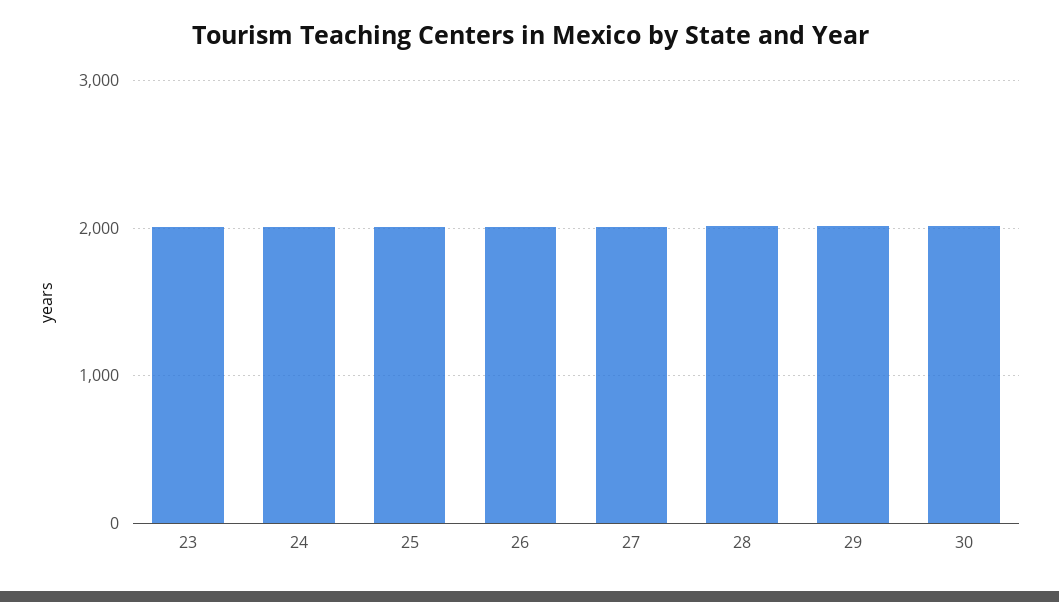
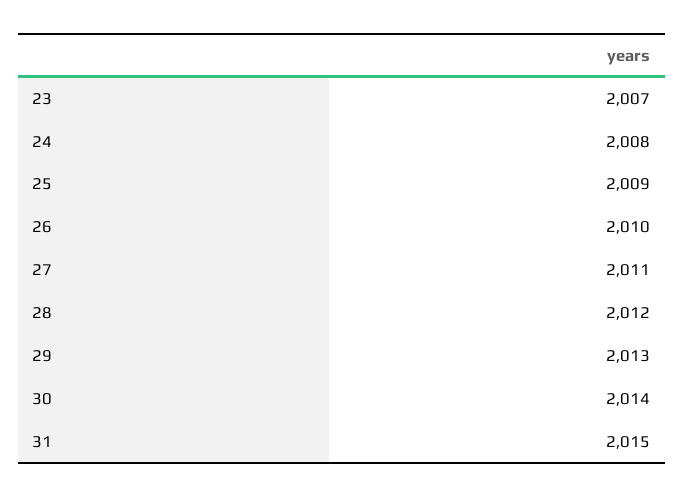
31: none -> 2015

